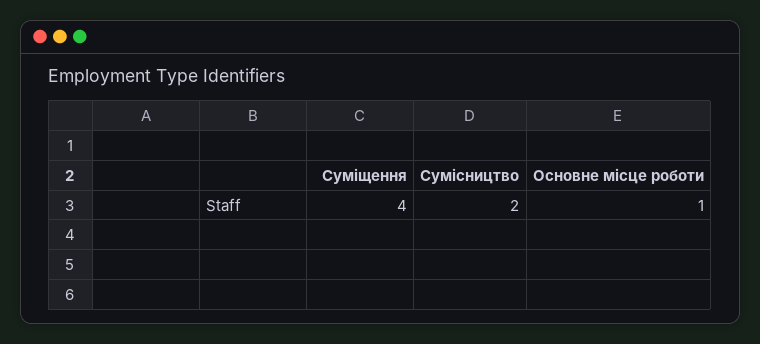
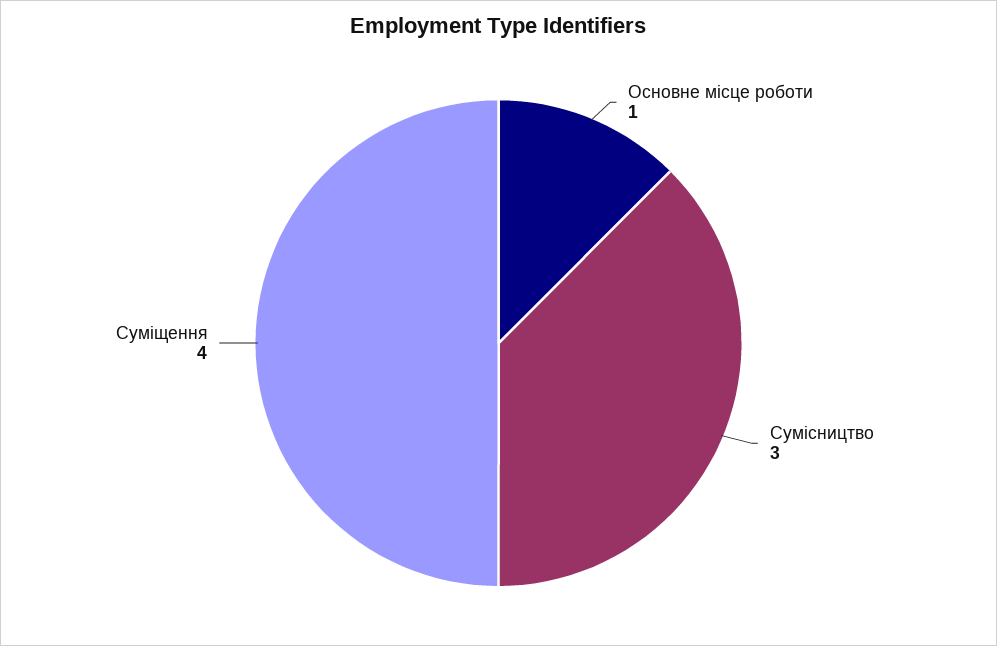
Сумісництво: 2 -> 3

